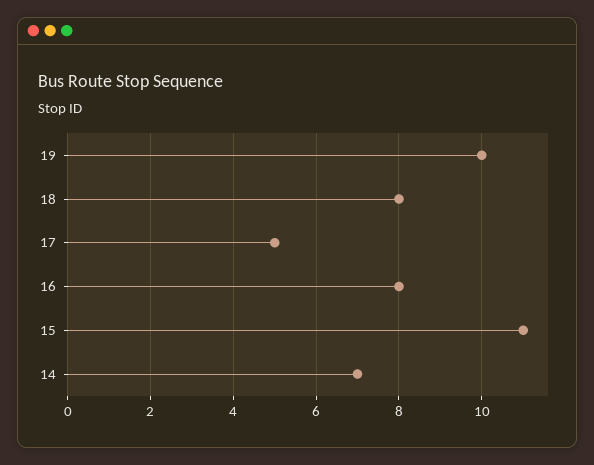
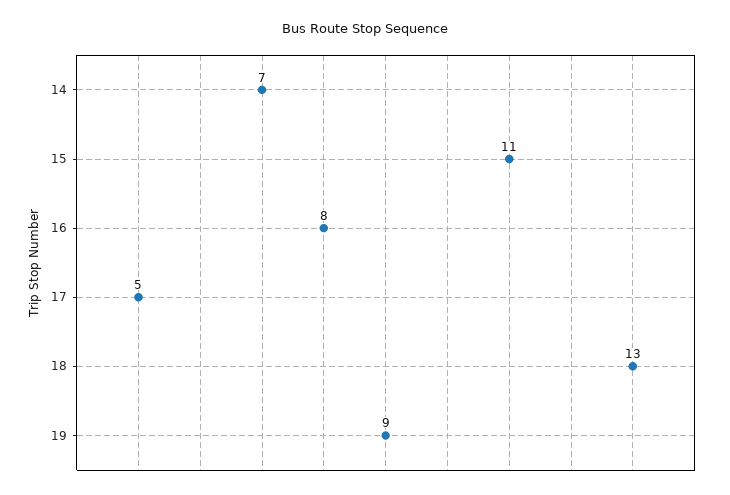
19: 10 -> 9
18: 8 -> 13

